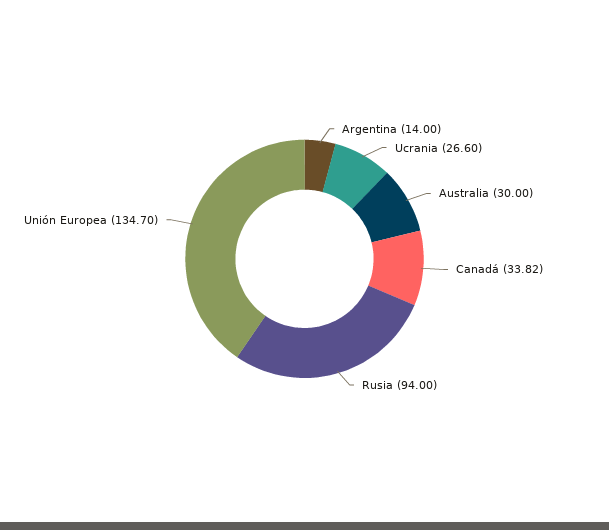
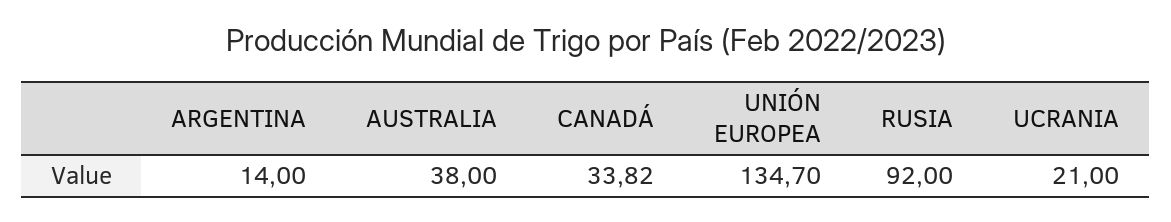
Ucrania: 26.6 -> 21
Australia: 30 -> 38
Rusia: 94 -> 92

